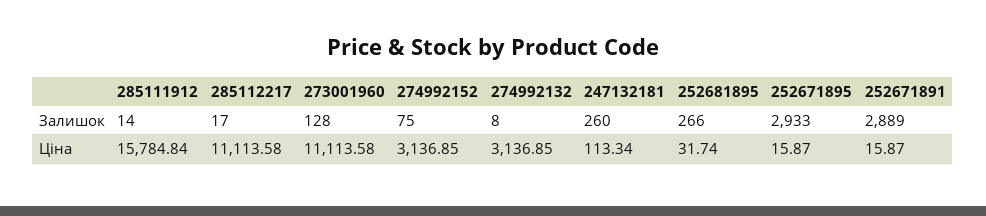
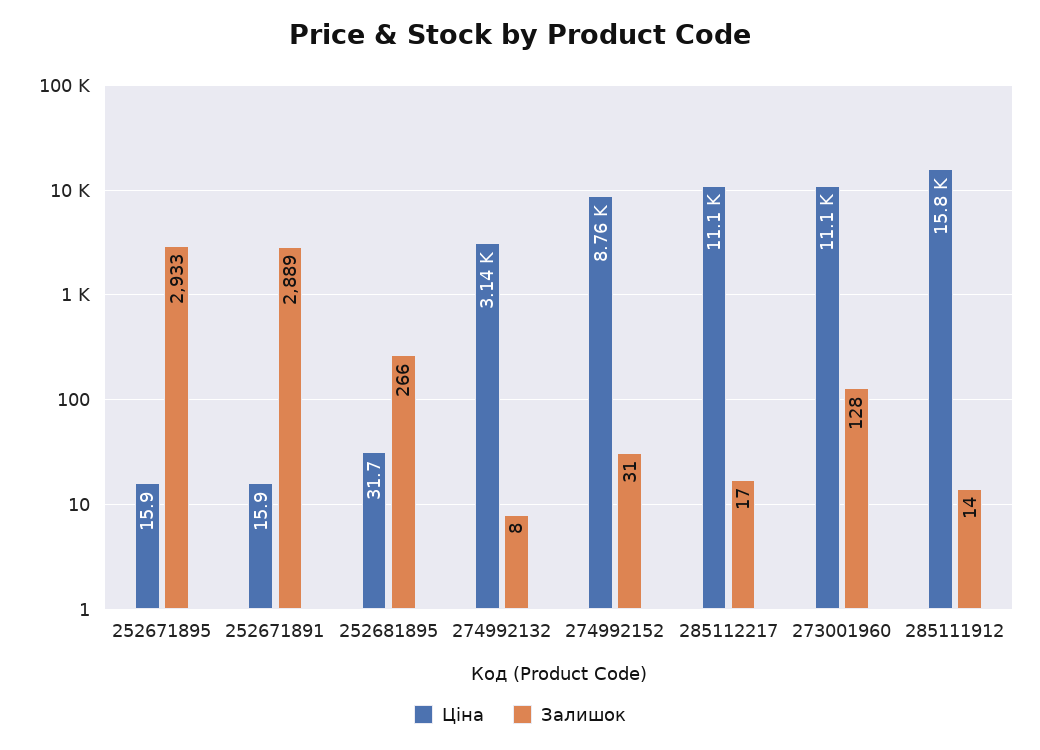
Залишок, 274992152: 75 -> 31
Залишок, 247132181: 260 -> none
Ціна, 274992152: 3136.85 -> 8760
Ціна, 247132181: 113.34 -> none

